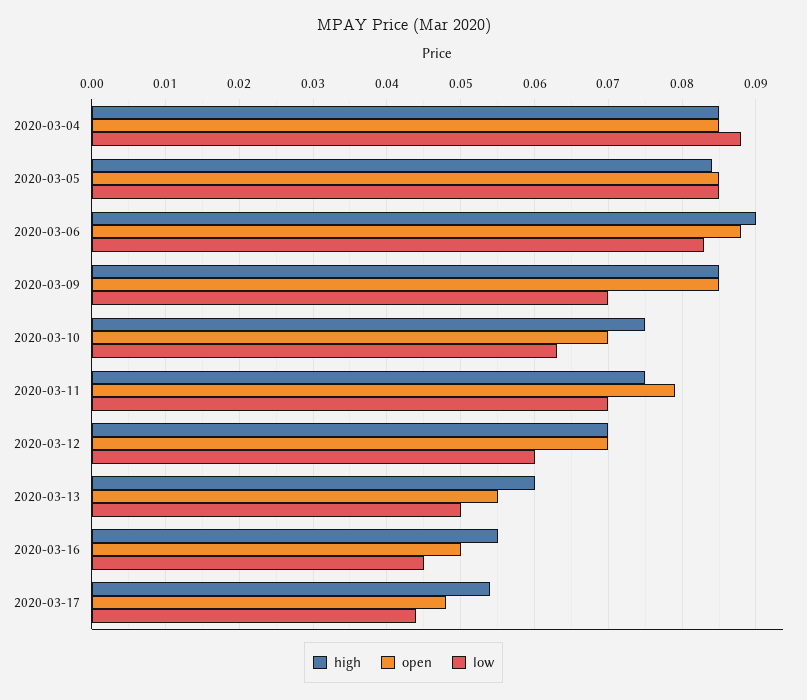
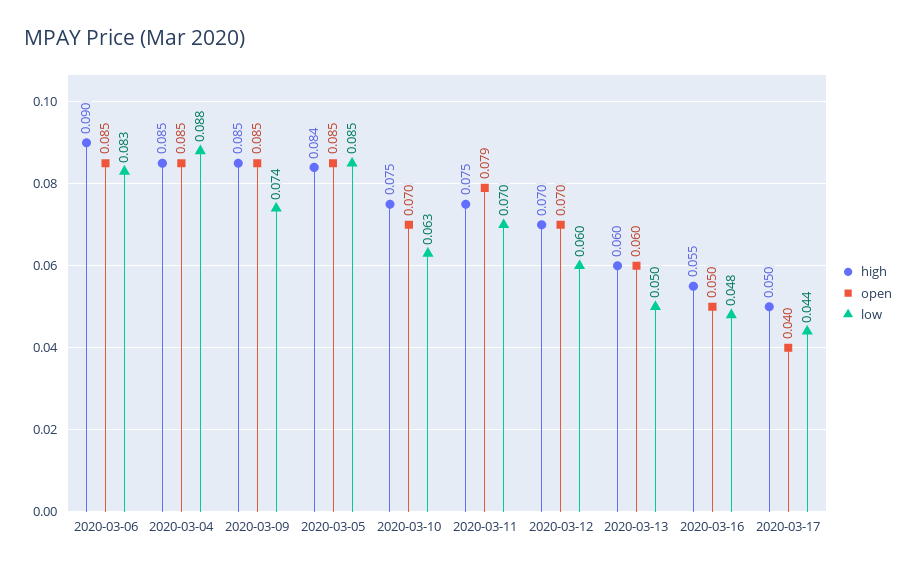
open, 2020-03-06: 0.088 -> 0.085
low, 2020-03-09: 0.07 -> 0.074
open, 2020-03-13: 0.055 -> 0.06
low, 2020-03-16: 0.045 -> 0.048
high, 2020-03-17: 0.054 -> 0.05
open, 2020-03-17: 0.048 -> 0.04

